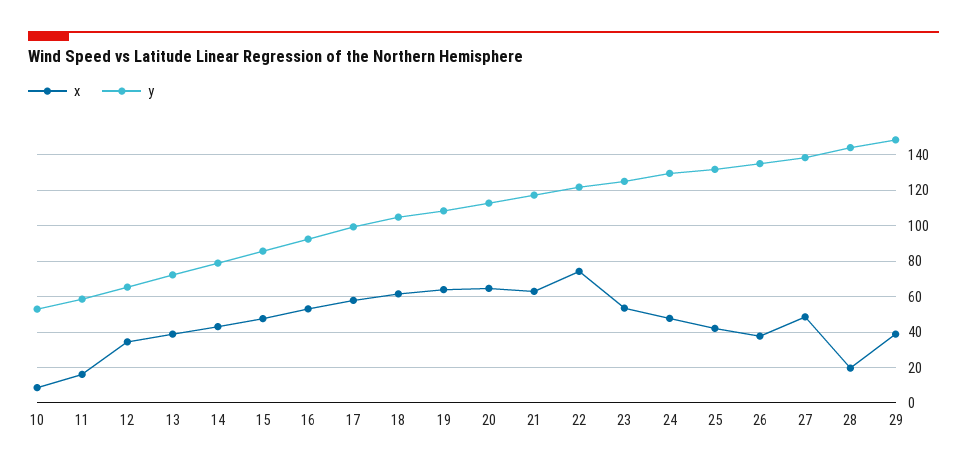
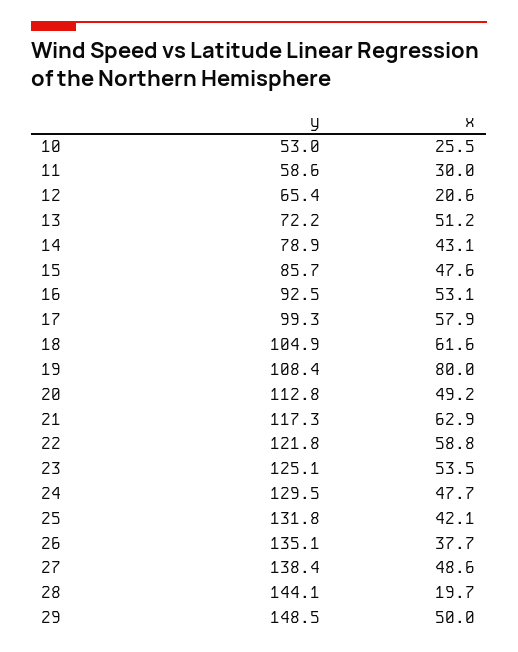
x, 10: 10 -> 25.5
x, 11: 15 -> 30
x, 12: 35 -> 20.6
x, 13: 40 -> 51.2
x, 19: 65 -> 80
x, 20: 65 -> 49.2
x, 22: 75 -> 58.8
x, 29: 40 -> 50

